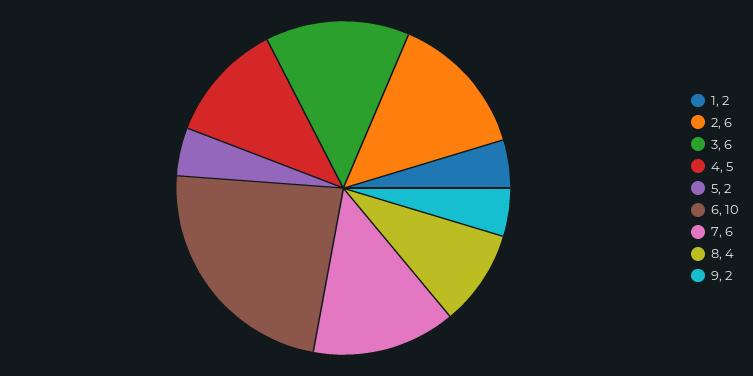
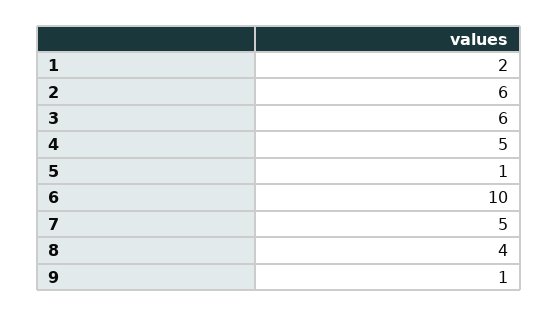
5: 2 -> 1
7: 6 -> 5
9: 2 -> 1

